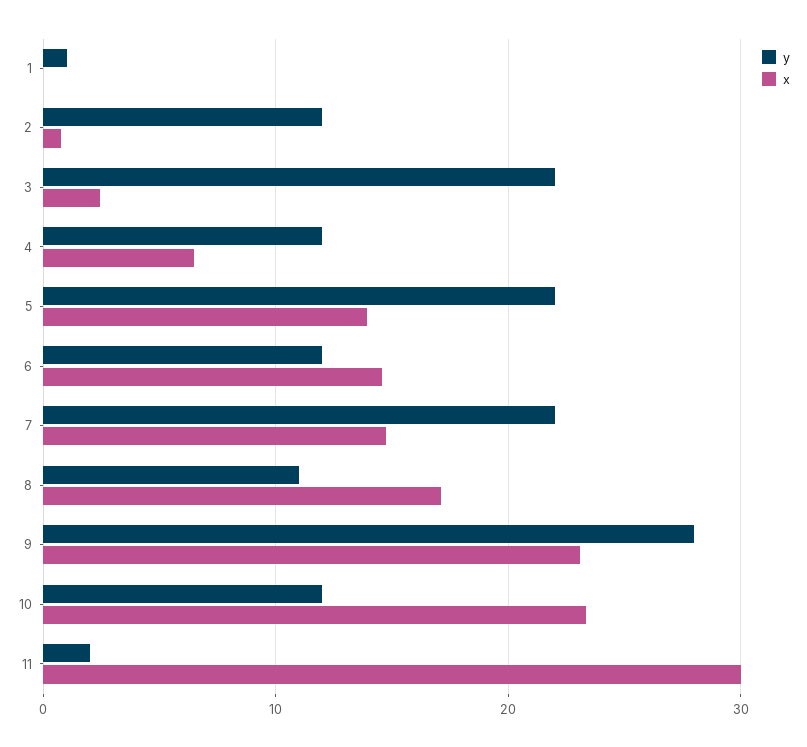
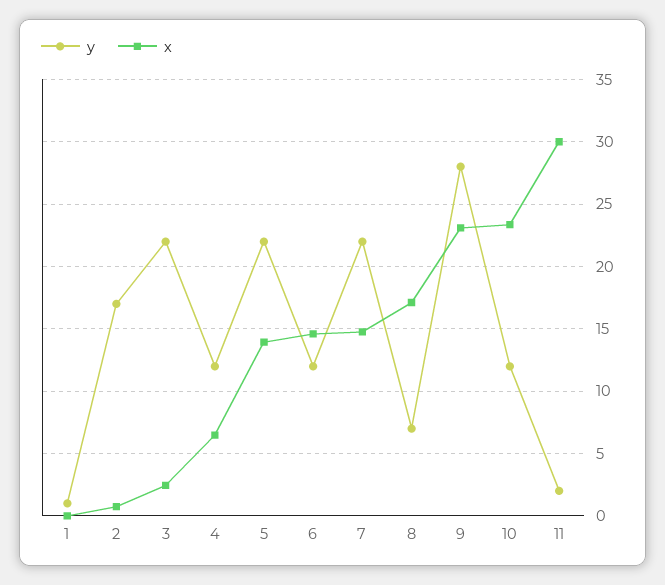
y, 2: 12 -> 17
y, 8: 11 -> 7

